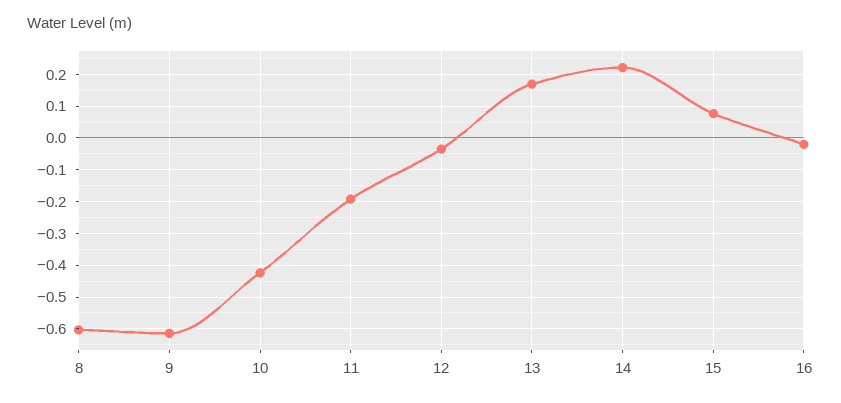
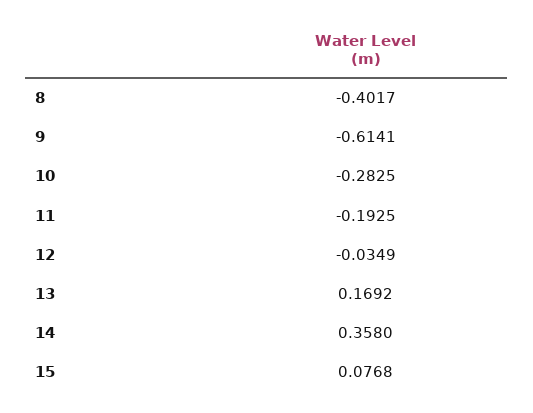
8: -0.6 -> -0.4017
10: -0.42 -> -0.2825
14: 0.22 -> 0.358
16: -0.02 -> none

